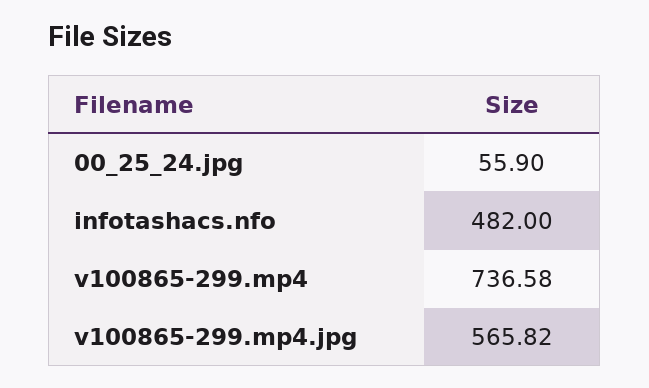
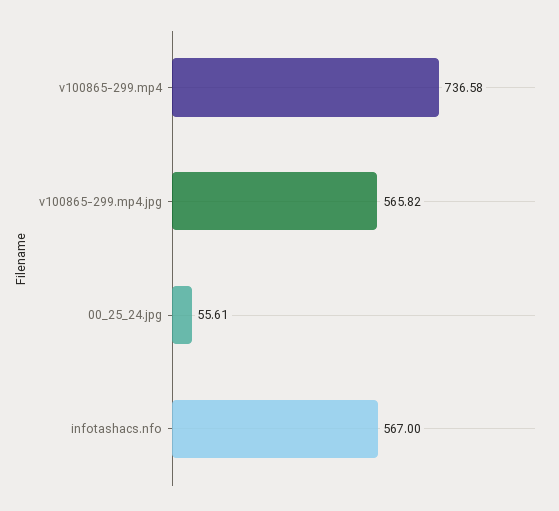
00_25_24.jpg: 55.9 -> 55.61
infotashacs.nfo: 482 -> 567

